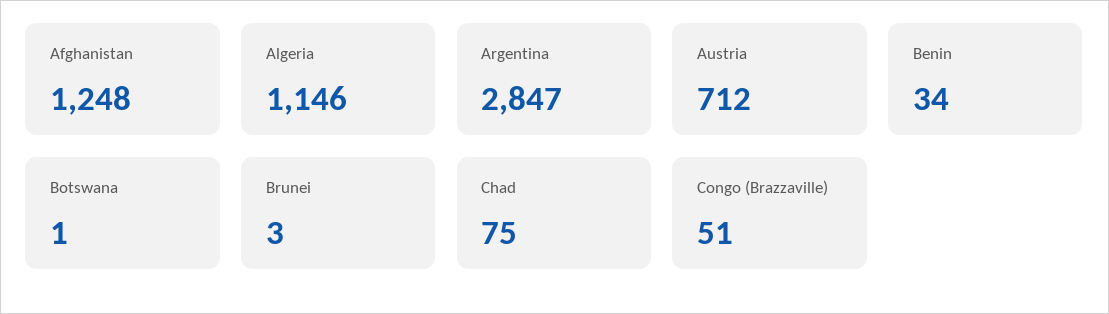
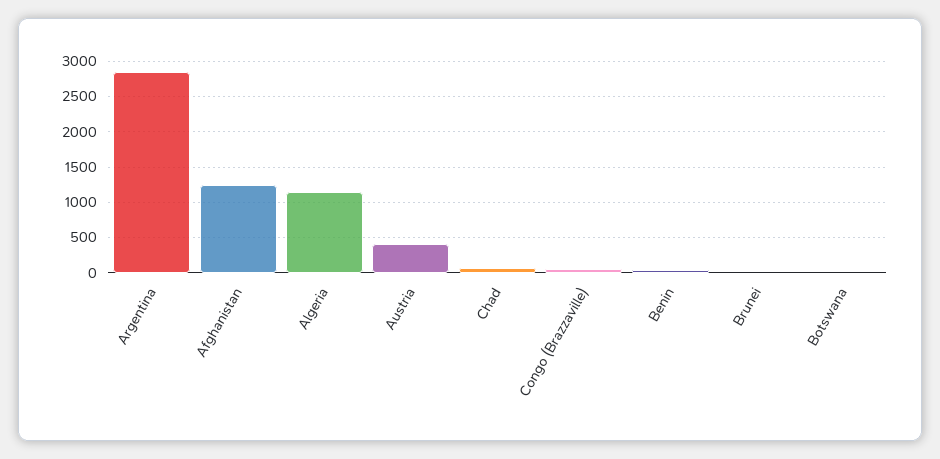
Austria: 712 -> 400

